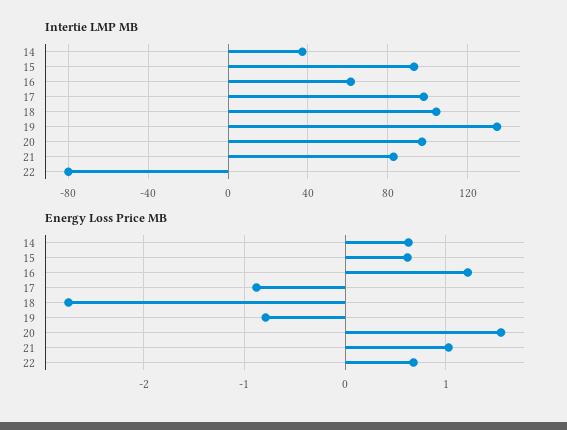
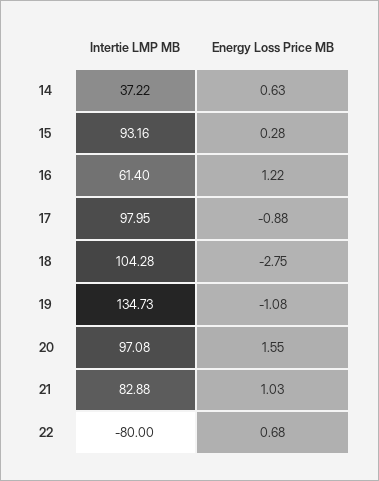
Energy Loss Price MB, 15: 0.6 -> 0.28
Energy Loss Price MB, 19: -0.8 -> -1.08

